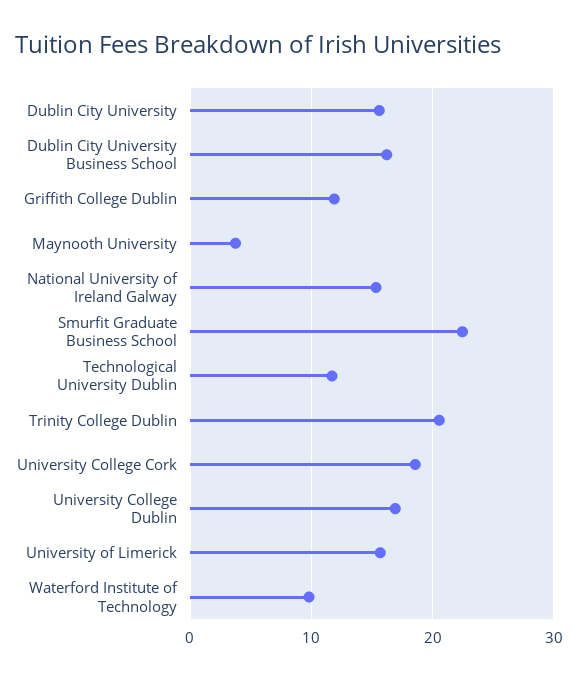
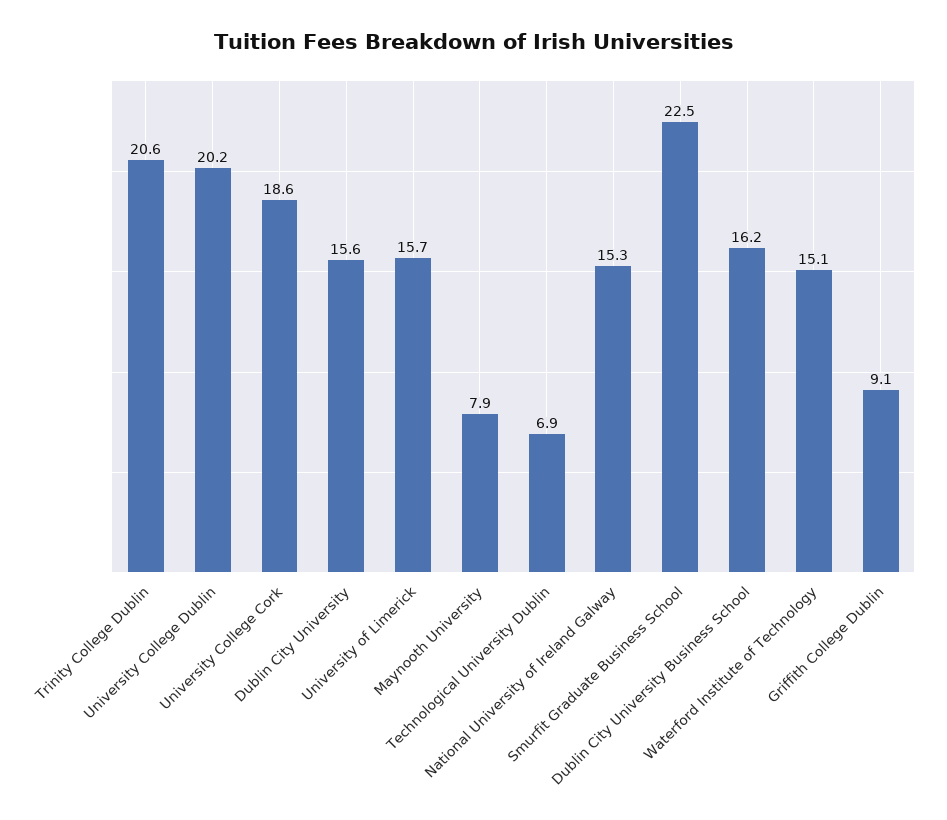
Griffith College Dublin: 12 -> 9.1
Maynooth University: 4 -> 7.9
Technological University Dublin: 12 -> 6.9
University College Dublin: 17 -> 20.2
Waterford Institute of Technology: 10 -> 15.1

